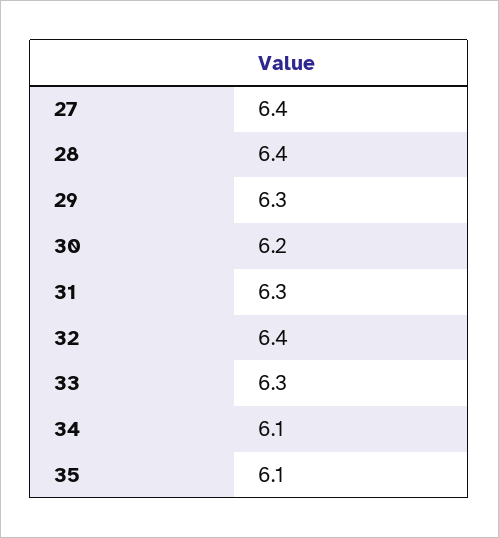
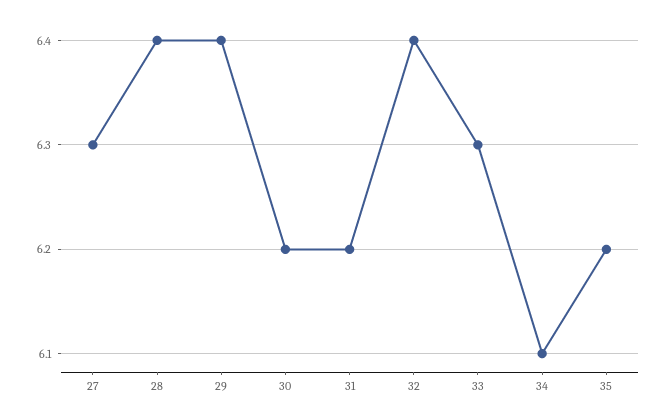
27: 6.4 -> 6.3
29: 6.3 -> 6.4
31: 6.3 -> 6.2
35: 6.1 -> 6.2

